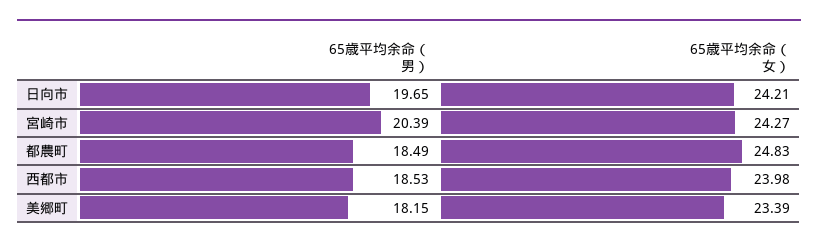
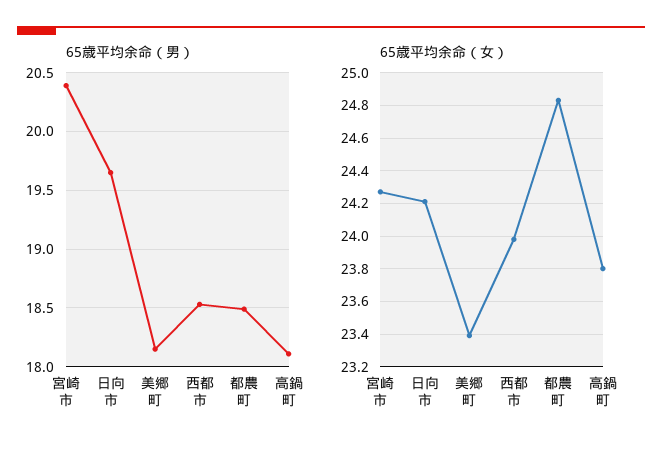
65歳平均余命（男）, 高鍋町: none -> 18.1
65歳平均余命（女）, 高鍋町: none -> 23.8

